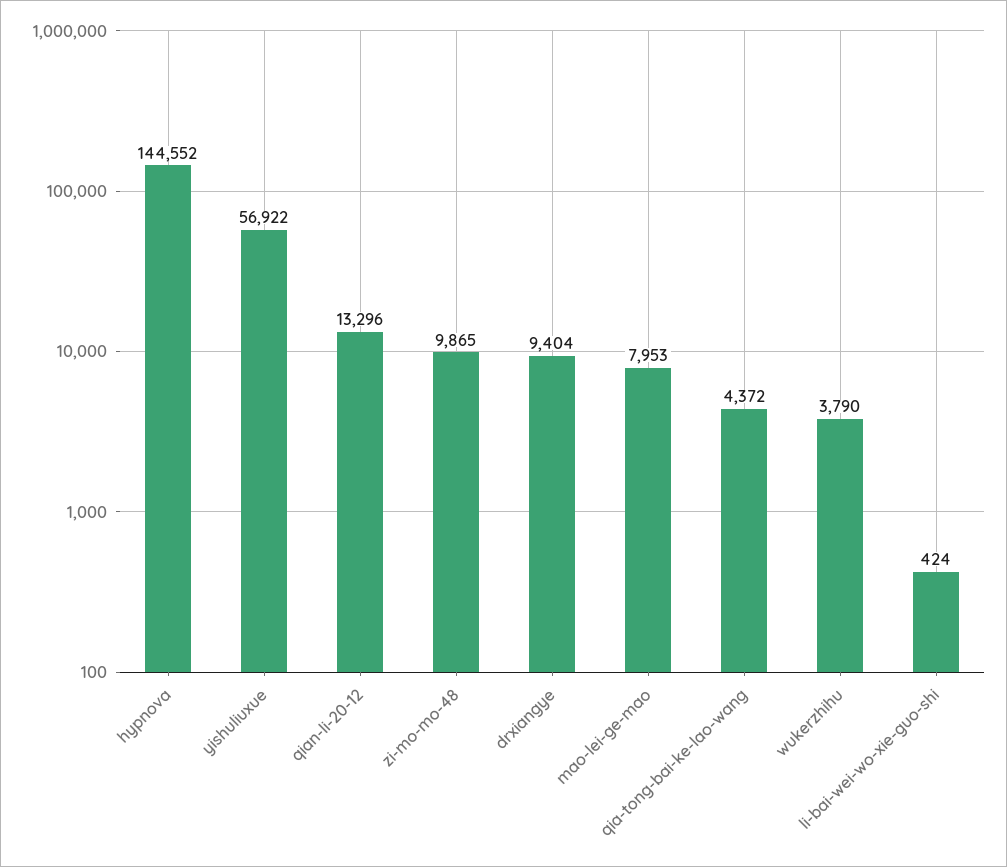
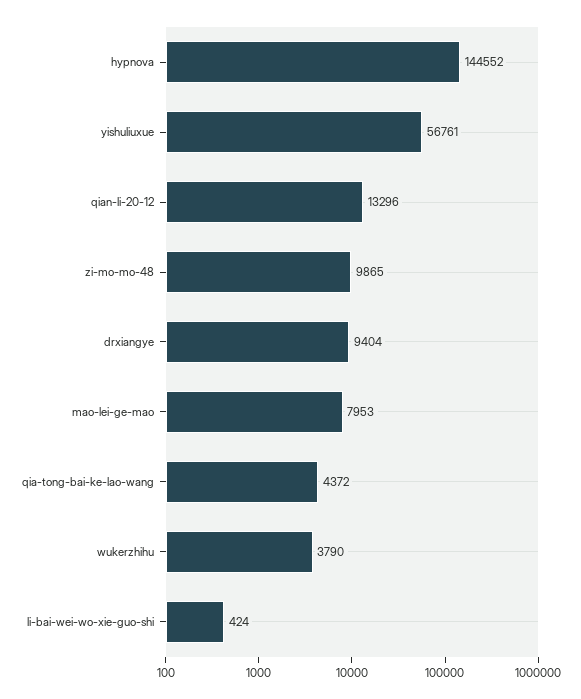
yishuliuxue: 56922 -> 56761

